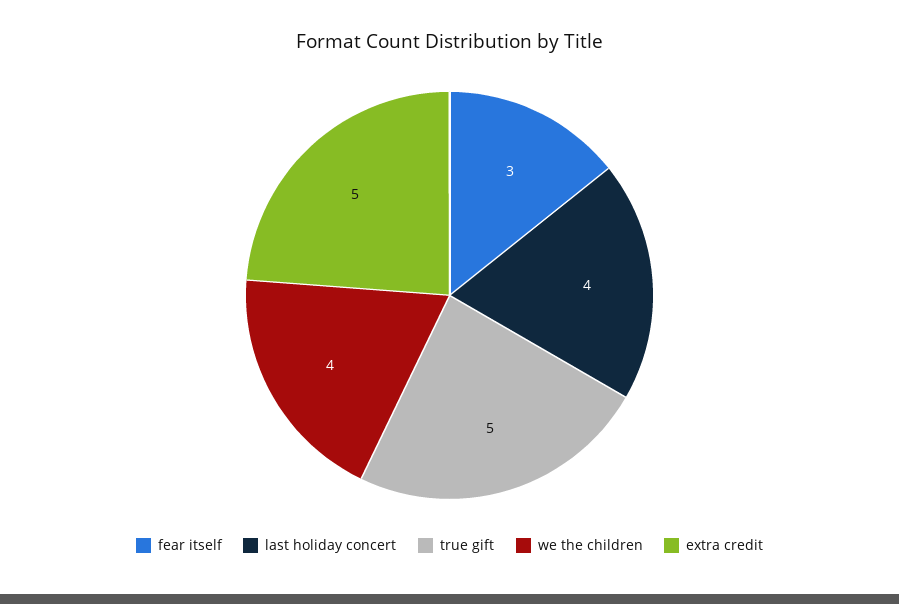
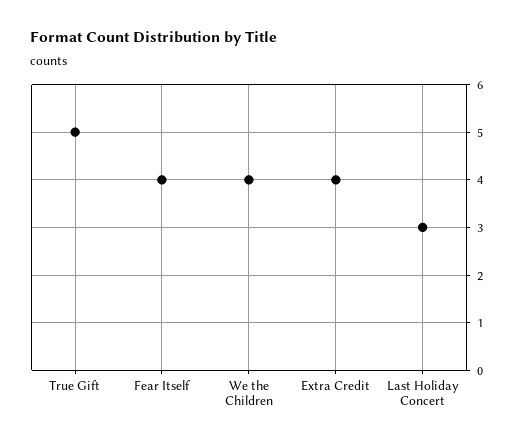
fear itself: 3 -> 4
last holiday concert: 4 -> 3
extra credit: 5 -> 4

